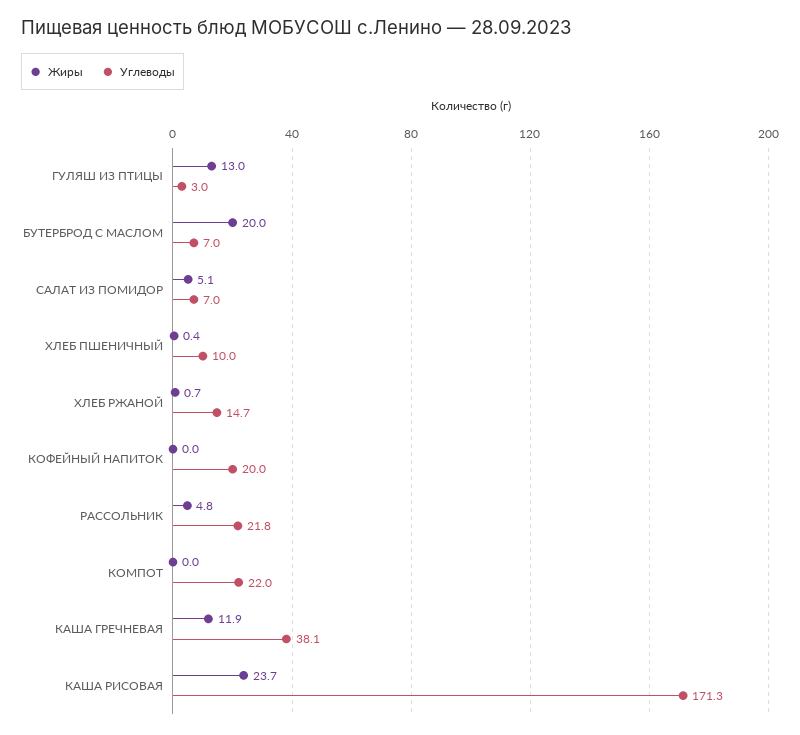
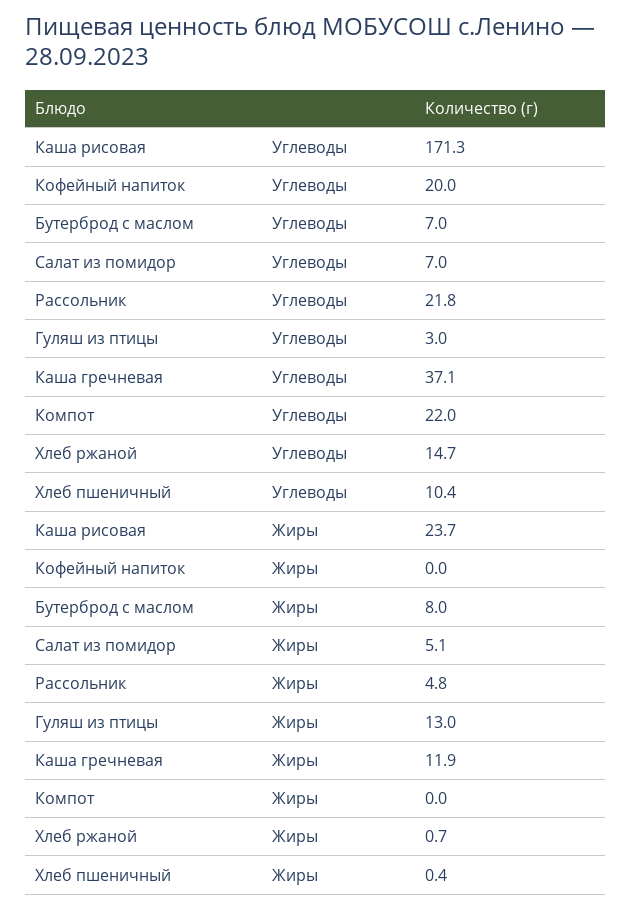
Жиры, БУТЕРБРОД С МАСЛОМ: 20 -> 8
Углеводы, ХЛЕБ ПШЕНИЧНЫЙ: 10 -> 10.4
Углеводы, КАША ГРЕЧНЕВАЯ: 38.1 -> 37.1

